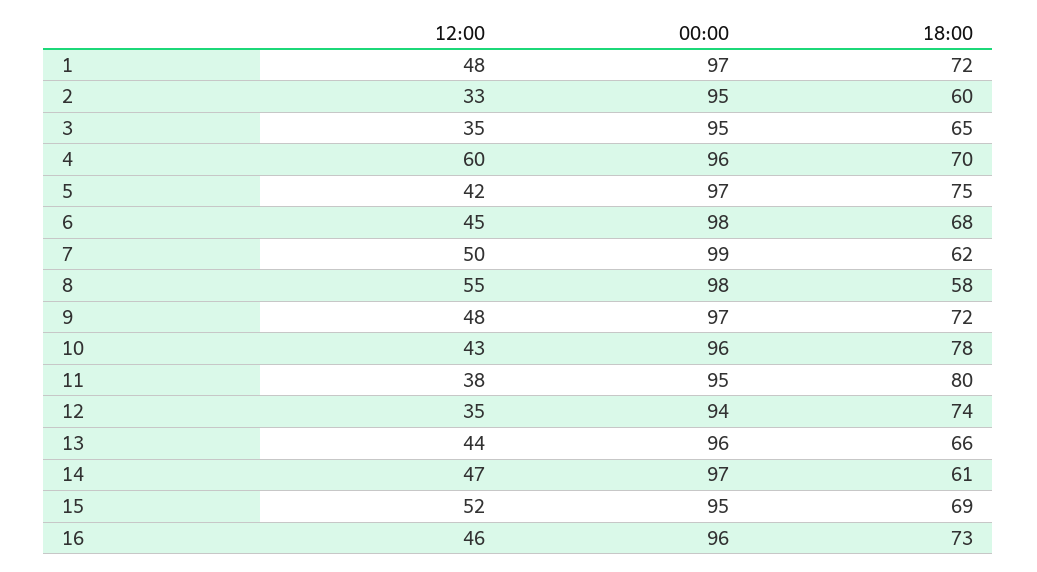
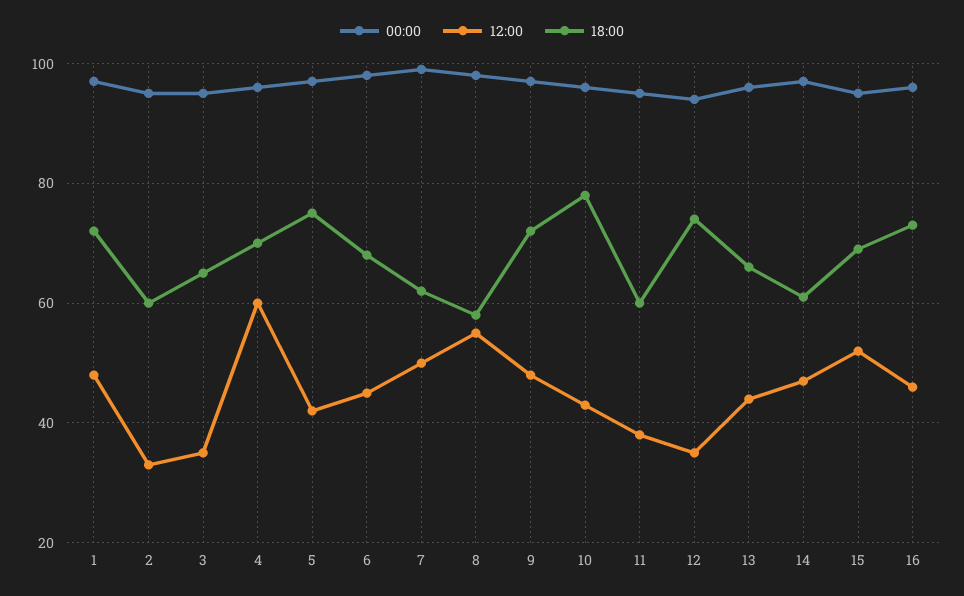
18:00, 11: 80 -> 60

